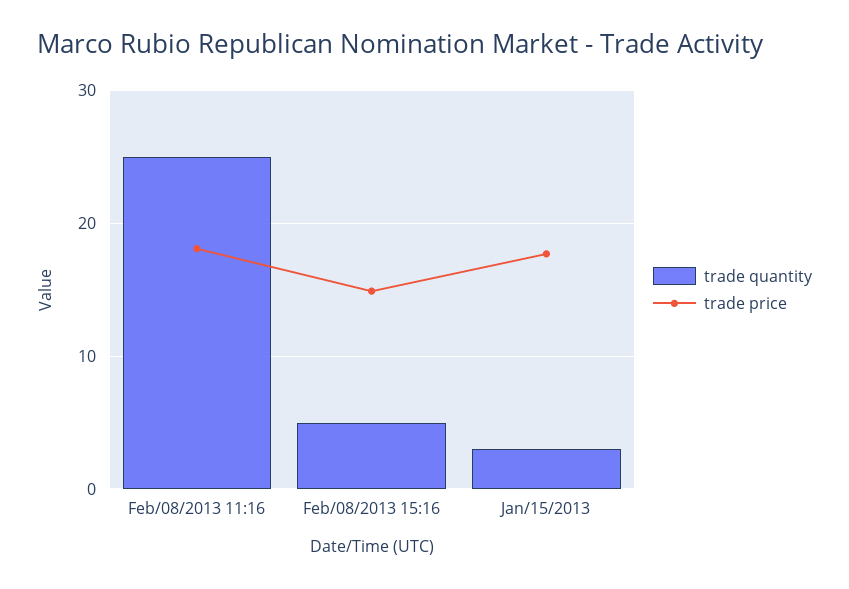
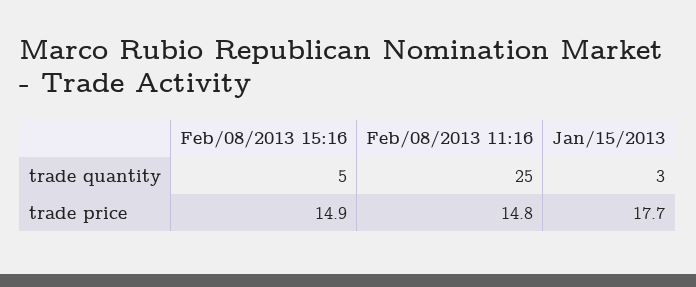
trade price, Feb/08/2013 11:16: 18 -> 14.8

